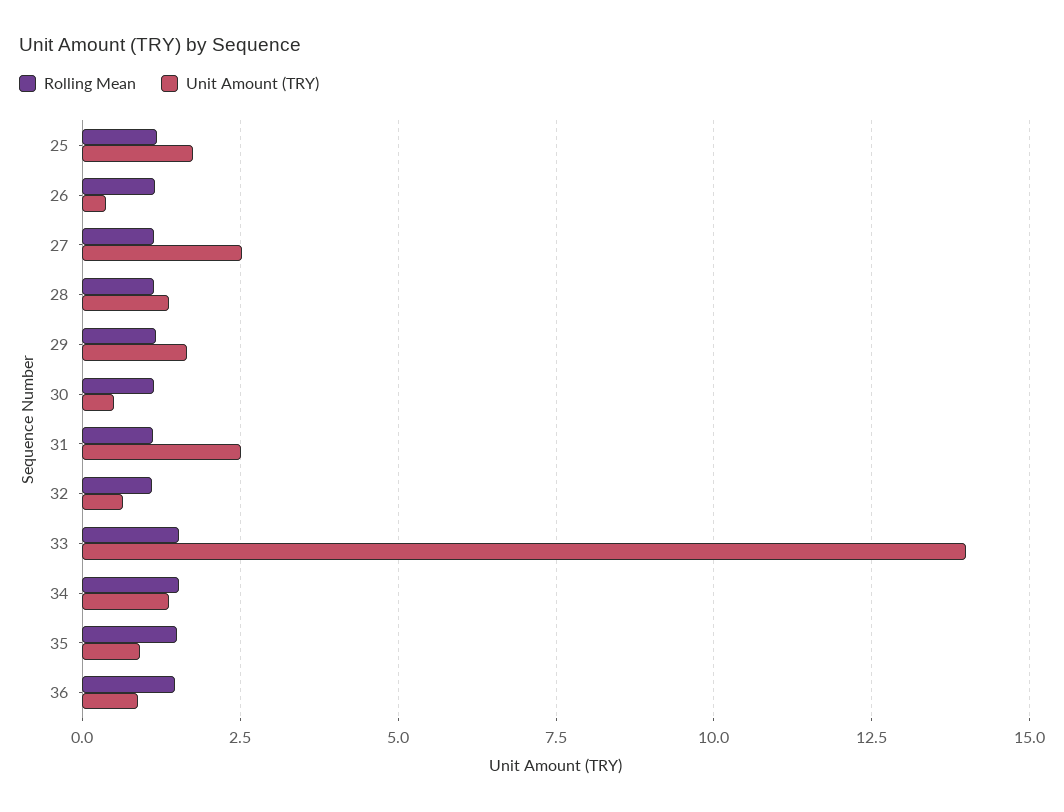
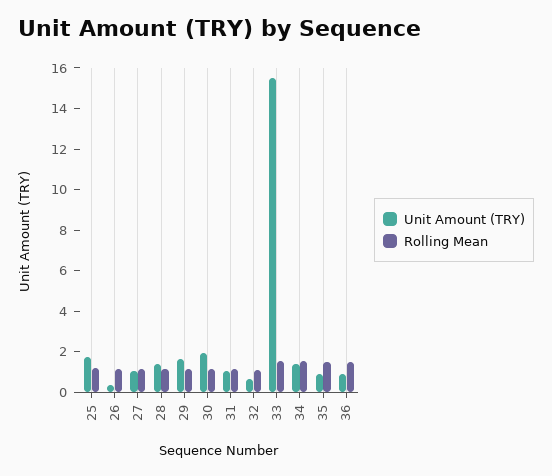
Unit Amount (TRY), 27: 2.5 -> 1
Unit Amount (TRY), 30: 0.5 -> 2
Unit Amount (TRY), 31: 2.5 -> 1
Unit Amount (TRY), 33: 14 -> 15.5

